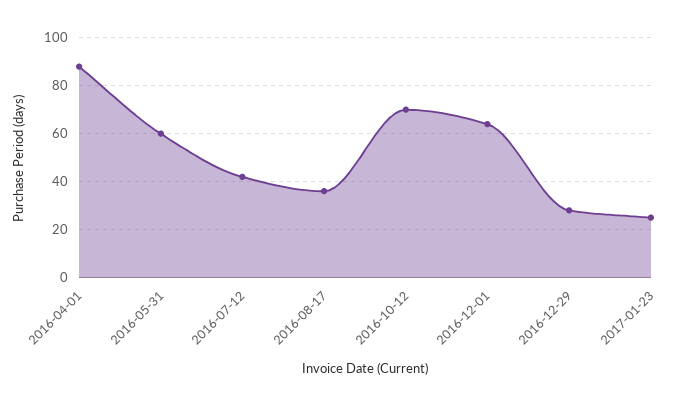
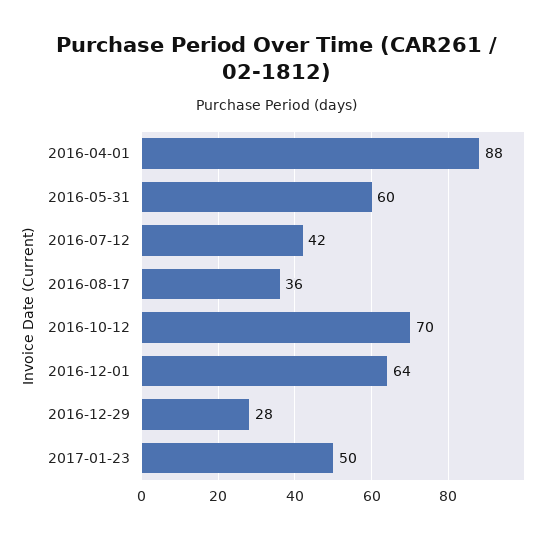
2017-01-23: 25 -> 50

